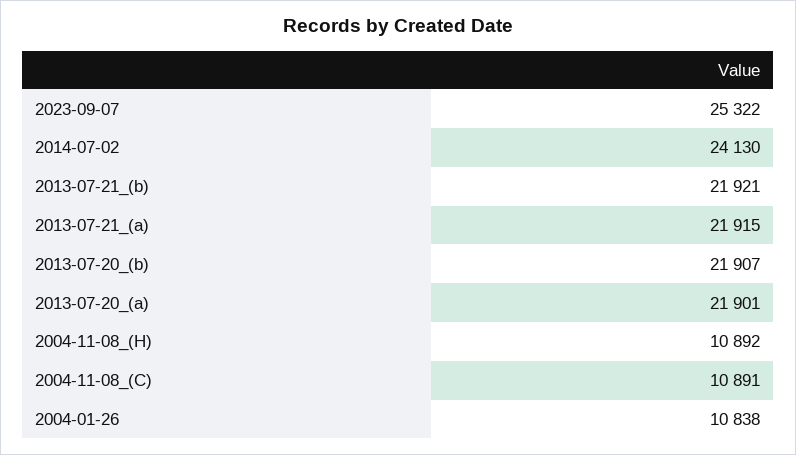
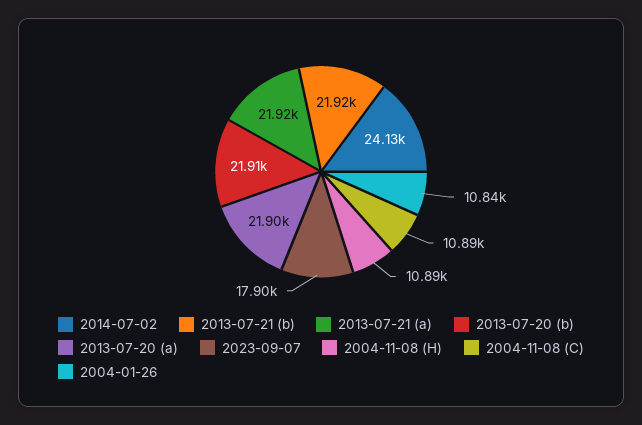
2023-09-07: 25322 -> 17900

